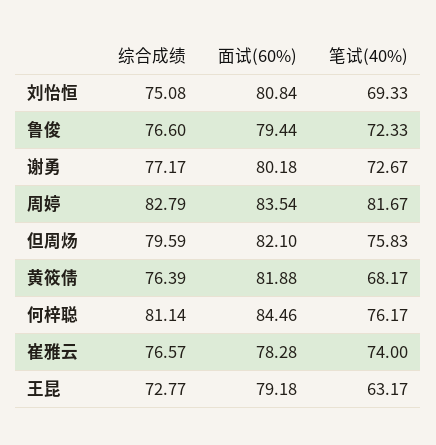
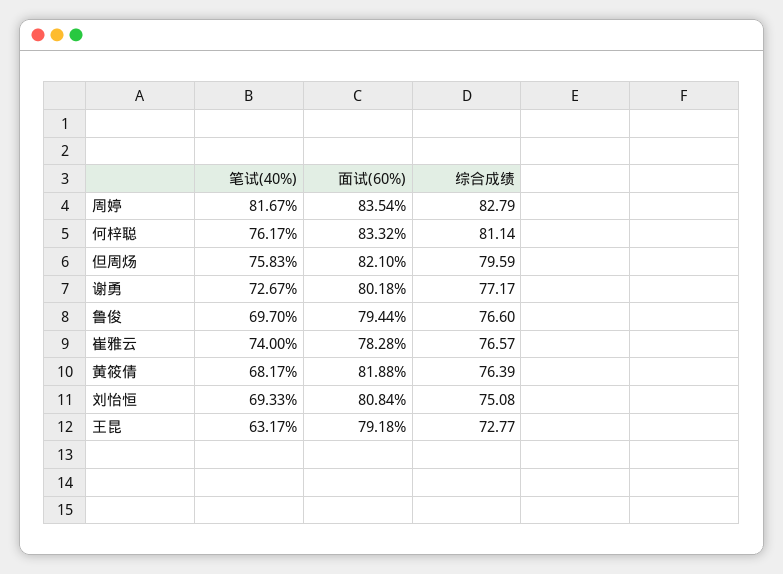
笔试(40%), 鲁俊: 72.33 -> 69.7
面试(60%), 何梓聪: 84.46 -> 83.32

